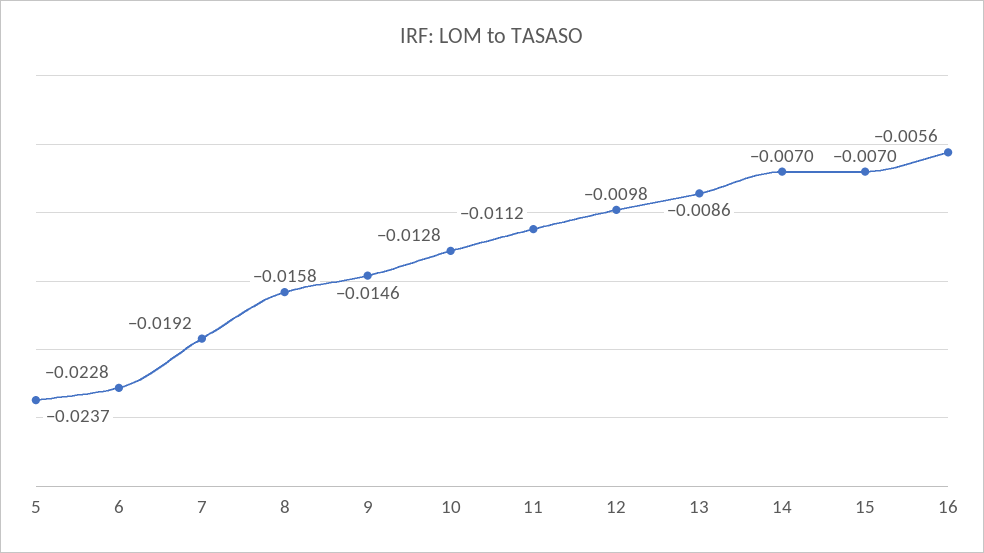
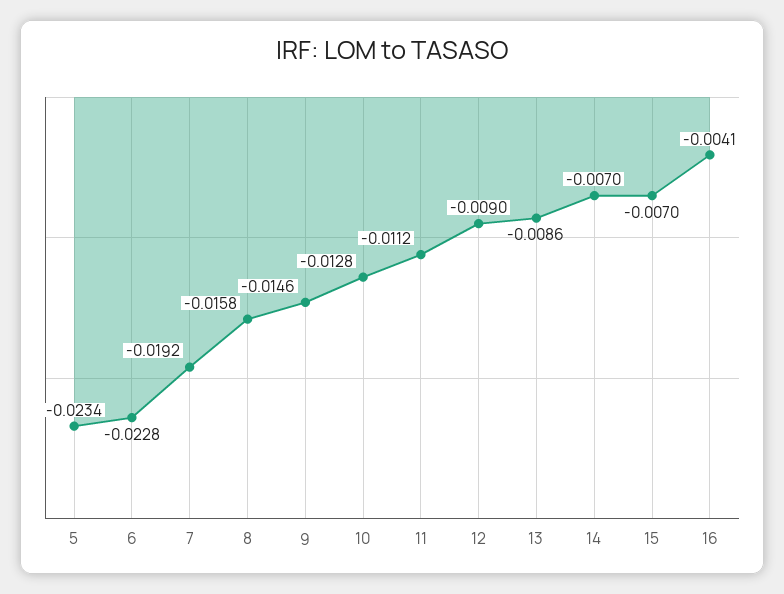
5: -0.0237 -> -0.0234
12: -0.0098 -> -0.009
16: -0.0056 -> -0.0041

